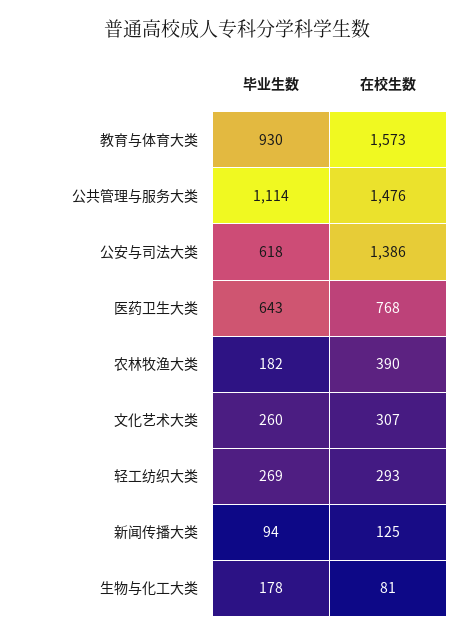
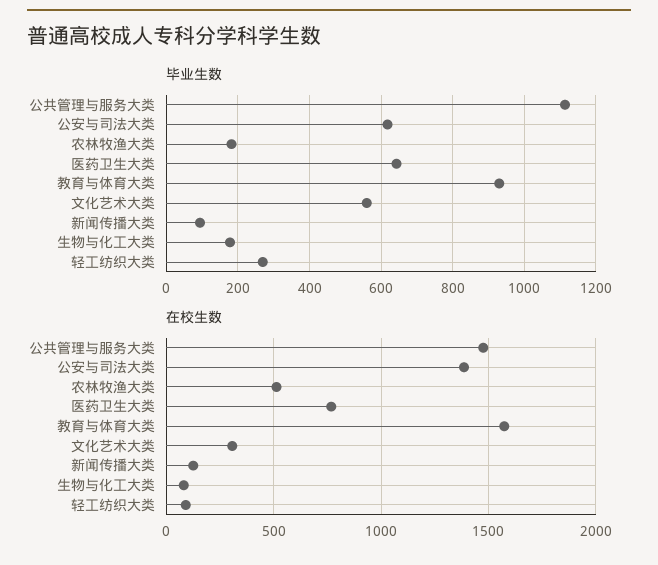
在校生数, 农林牧渔大类: 390 -> 500
毕业生数, 文化艺术大类: 260 -> 560
在校生数, 轻工纺织大类: 293 -> 100

